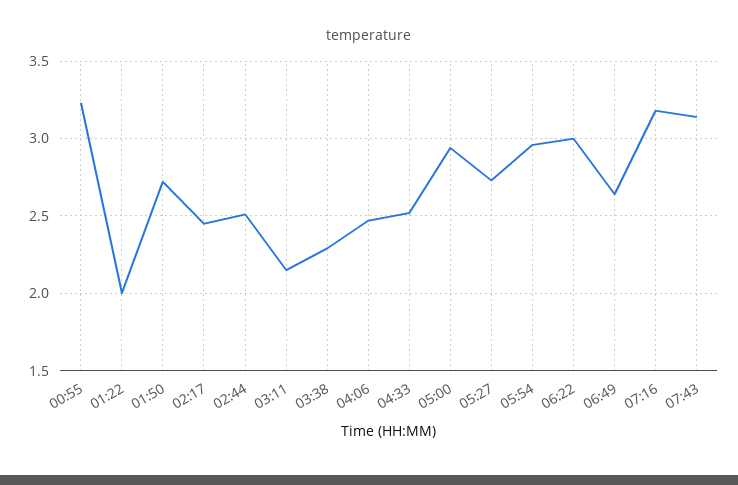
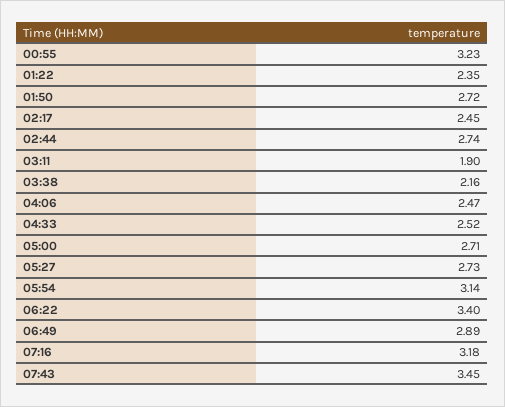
01:22: 2 -> 2.35
02:44: 2.5 -> 2.74
03:11: 2.15 -> 1.9
03:38: 2.3 -> 2.16
05:00: 2.95 -> 2.71
05:54: 2.95 -> 3.14
06:22: 3 -> 3.4
06:49: 2.65 -> 2.89
07:43: 3.15 -> 3.45

